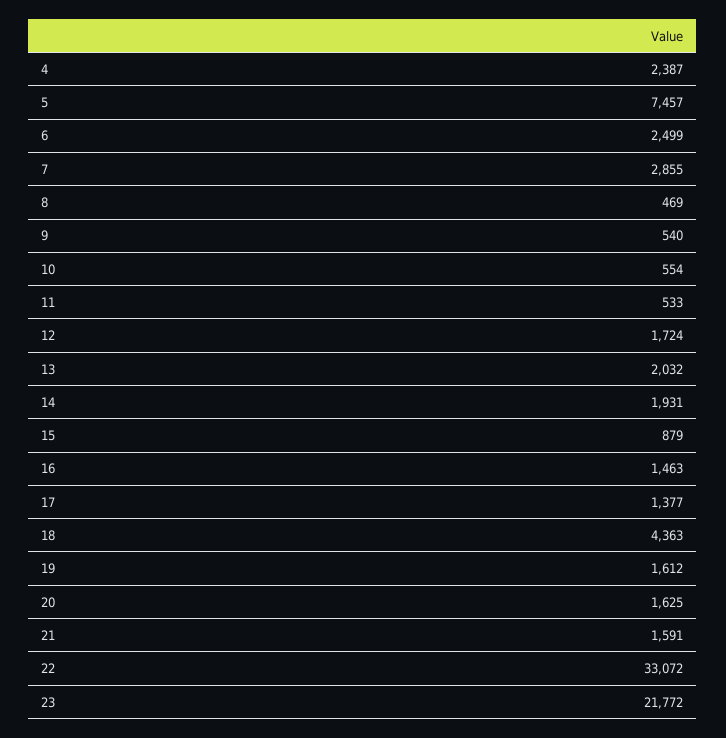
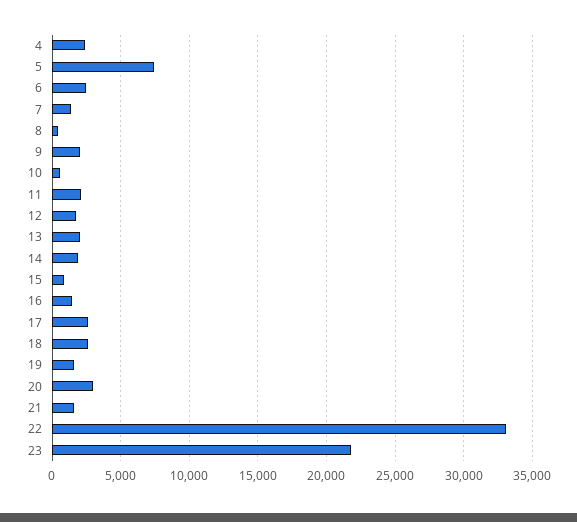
7: 2855 -> 1500
9: 540 -> 2000
11: 533 -> 2000
17: 1377 -> 2500
18: 4363 -> 2500
20: 1625 -> 3000

